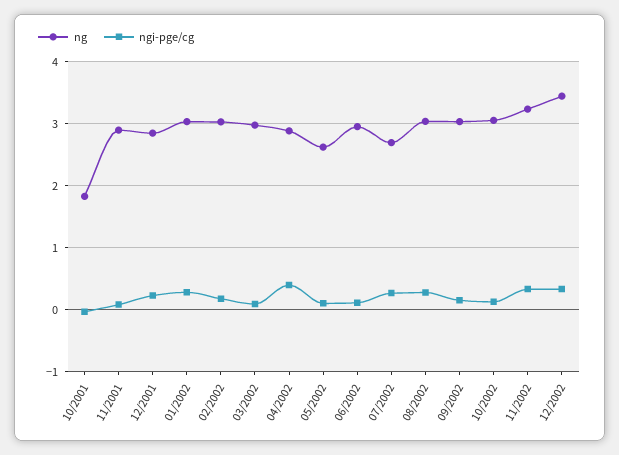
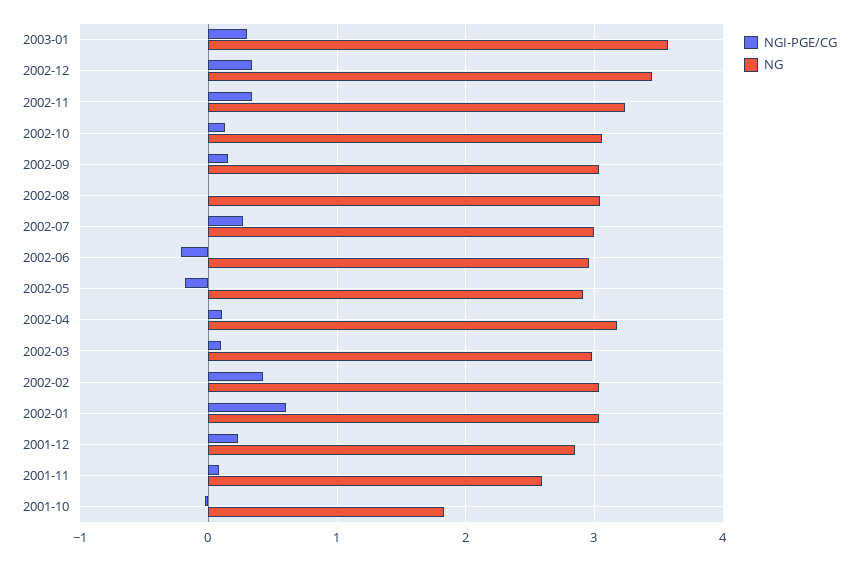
ng, 11/2001: 2.9 -> 2.6
ngi-pge/cg, 01/2002: 0.3 -> 0.6
ngi-pge/cg, 02/2002: 0.2 -> 0.4
ng, 04/2002: 2.9 -> 3.2
ngi-pge/cg, 04/2002: 0.4 -> 0.1
ng, 05/2002: 2.6 -> 2.9
ngi-pge/cg, 05/2002: 0.1 -> -0.2
ngi-pge/cg, 06/2002: 0.1 -> -0.2
ng, 07/2002: 2.7 -> 3
ngi-pge/cg, 08/2002: 0.3 -> 0
ngi-pge/cg, 2003-01: none -> 0.3
ng, 2003-01: none -> 3.6

